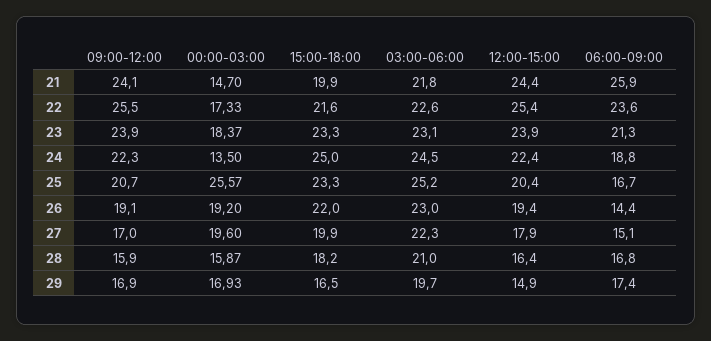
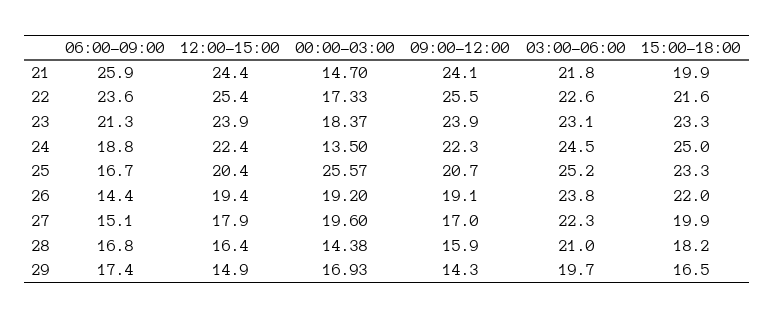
03:00-06:00, 26: 23 -> 23.8
00:00-03:00, 28: 15.87 -> 14.38
09:00-12:00, 29: 16.9 -> 14.3

